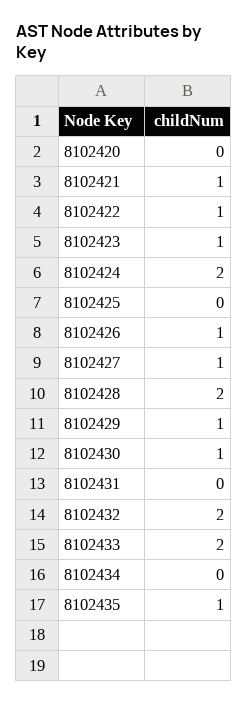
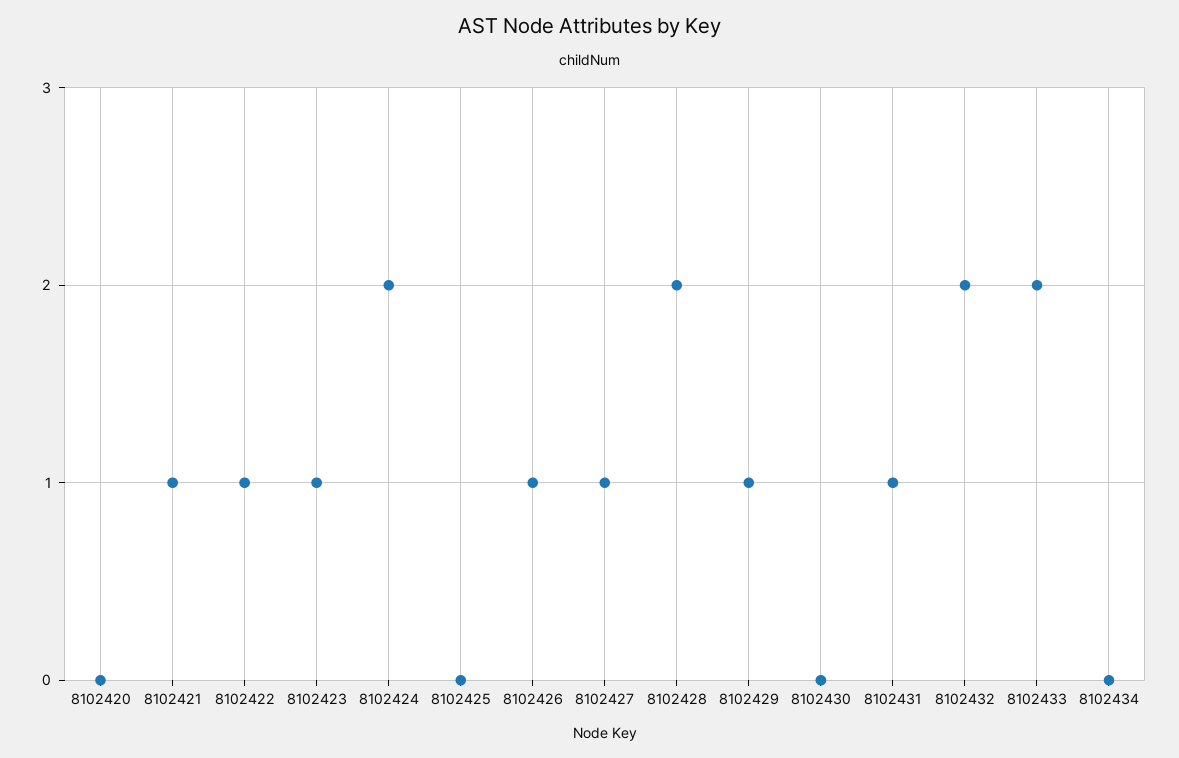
8102430: 1 -> 0
8102431: 0 -> 1
8102435: 1 -> none

